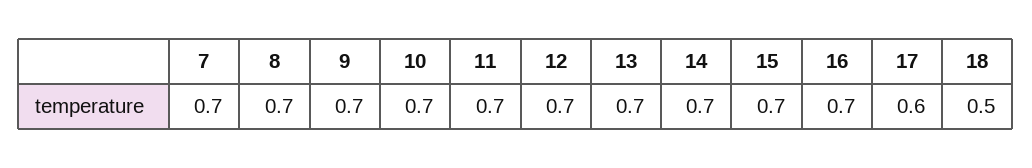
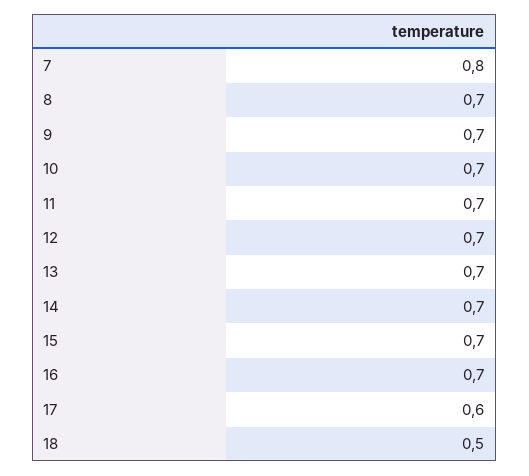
7: 0.7 -> 0.8

